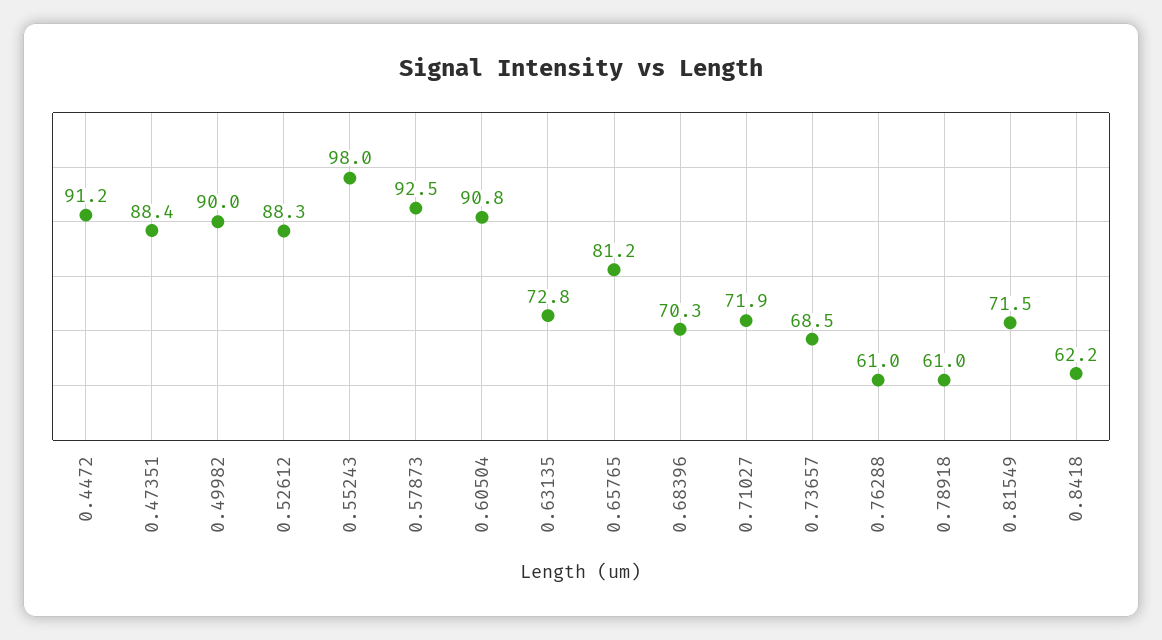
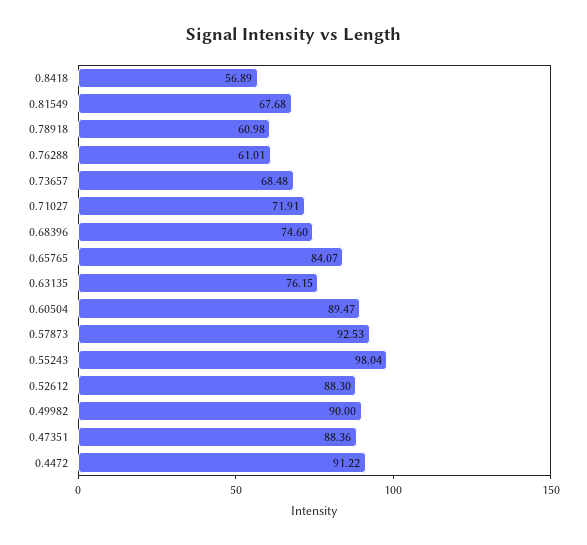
0.60504: 90.8 -> 89.47
0.63135: 72.8 -> 76.15
0.65765: 81.2 -> 84.07
0.68396: 70.3 -> 74.6
0.81549: 71.5 -> 67.68
0.8418: 62.2 -> 56.89

